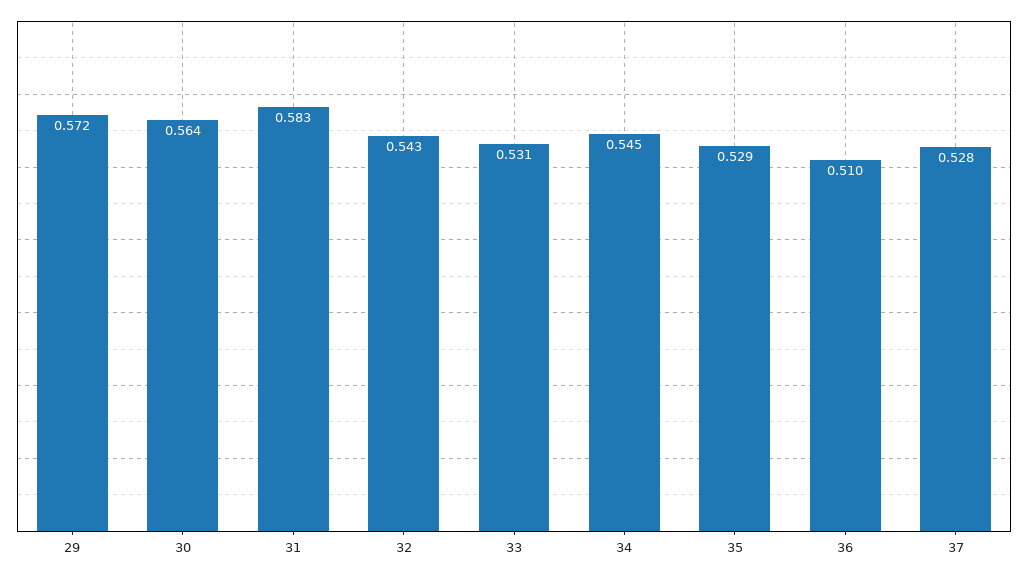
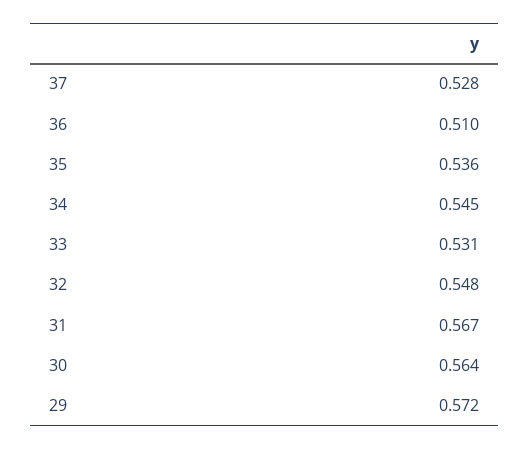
31: 0.583 -> 0.567
32: 0.543 -> 0.548
35: 0.529 -> 0.536

